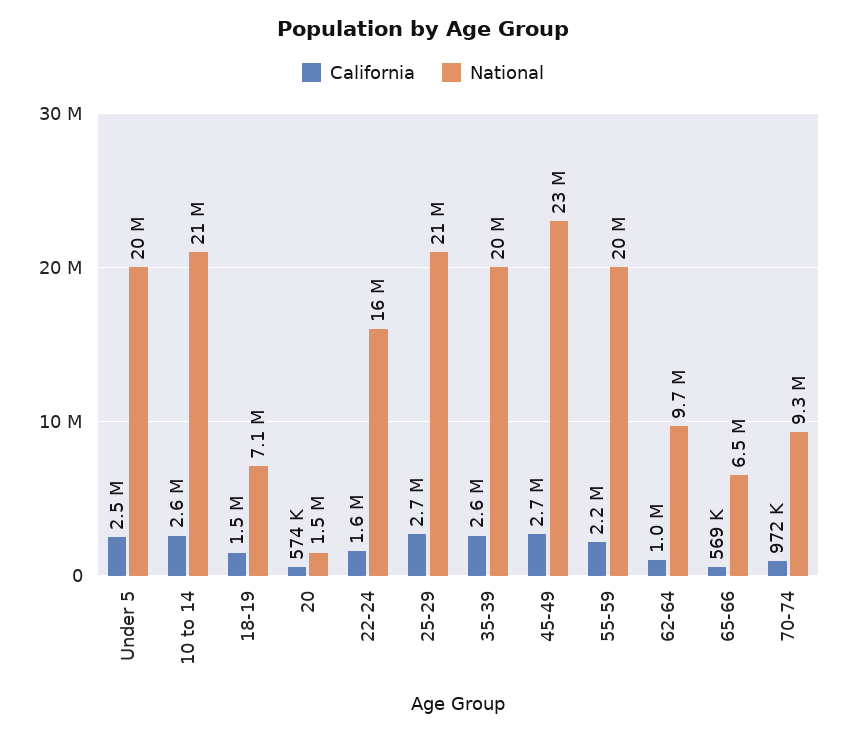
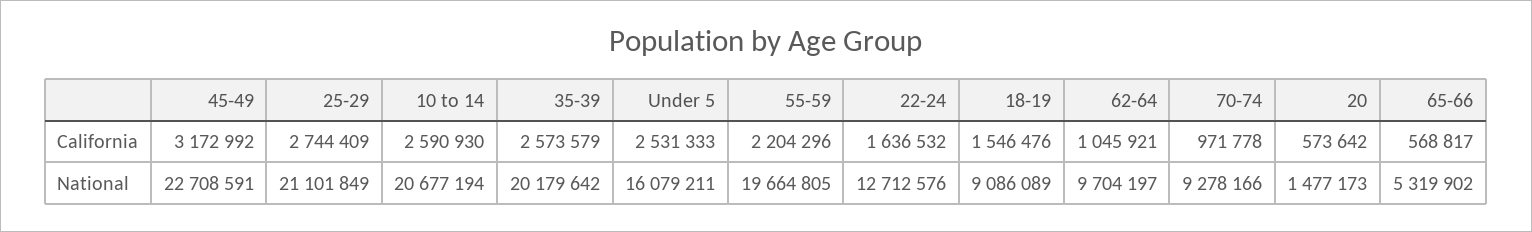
National, Under 5: 20000000 -> 16079211
National, 18-19: 7100000 -> 9086089
National, 22-24: 16000000 -> 12712576
California, 45-49: 2700000 -> 3172992
National, 65-66: 6500000 -> 5319902

